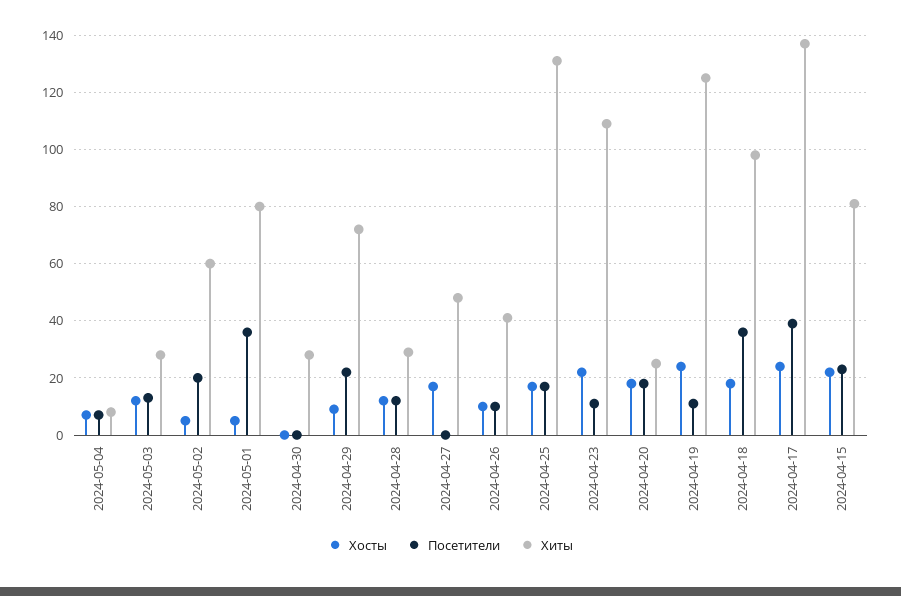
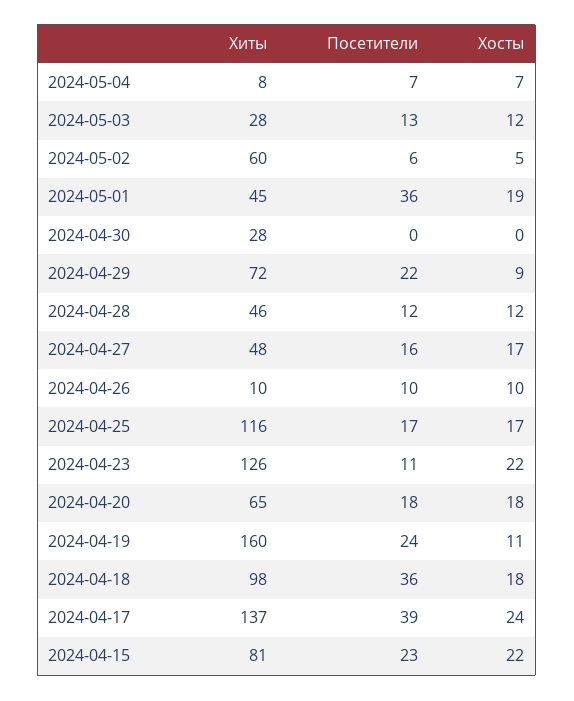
Посетители, 2024-05-02: 20 -> 6
Хосты, 2024-05-01: 5 -> 19
Хиты, 2024-05-01: 80 -> 45
Хиты, 2024-04-28: 30 -> 46
Посетители, 2024-04-27: 0 -> 16
Хиты, 2024-04-26: 40 -> 10
Хиты, 2024-04-25: 130 -> 116
Хиты, 2024-04-23: 110 -> 126
Хиты, 2024-04-20: 25 -> 65
Хосты, 2024-04-19: 25 -> 11
Посетители, 2024-04-19: 10 -> 24
Хиты, 2024-04-19: 125 -> 160

